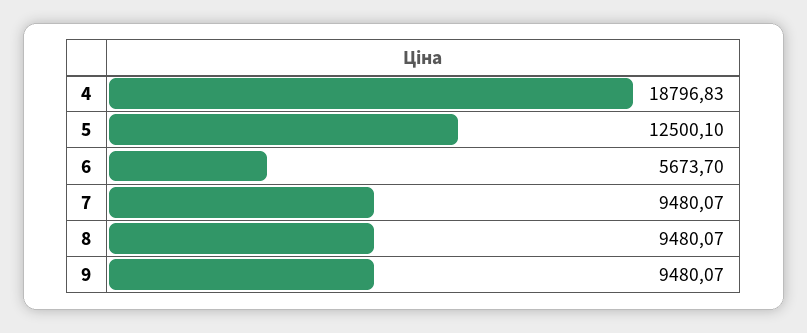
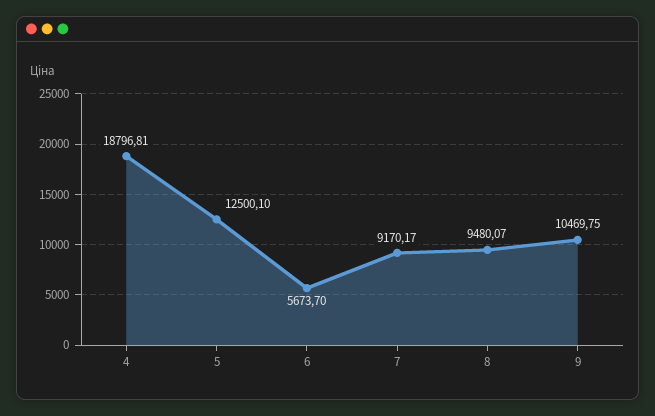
4: 18796.83 -> 18796.81
7: 9480.07 -> 9170.17
9: 9480.07 -> 10469.75

